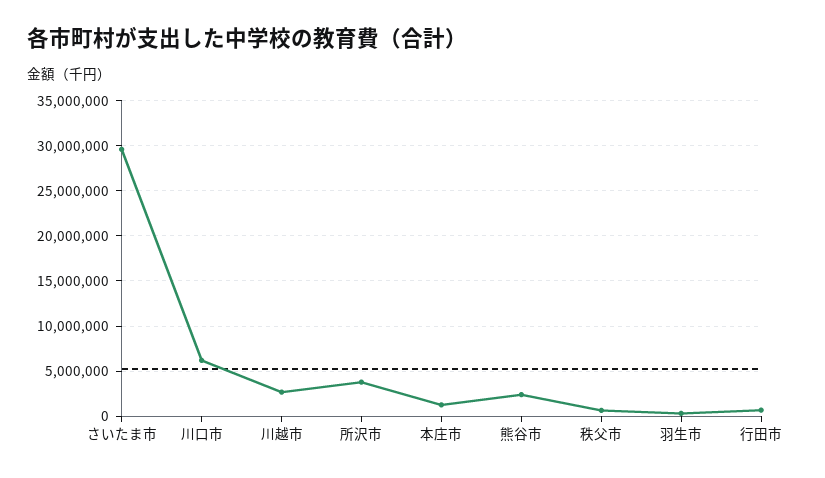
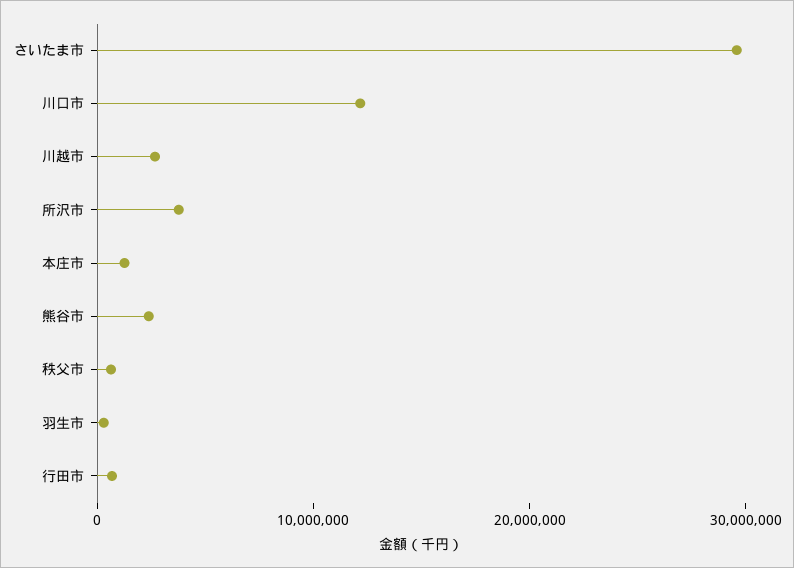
川口市: 6000000 -> 12000000

